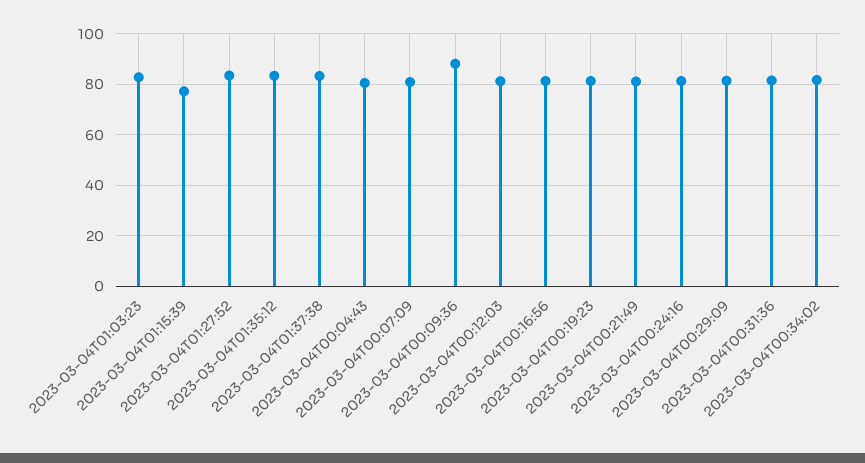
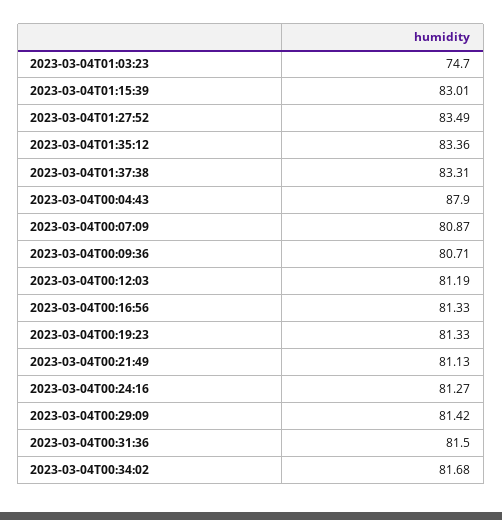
2023-03-04T01:03:23: 82.5 -> 74.7
2023-03-04T01:15:39: 77.5 -> 83.01
2023-03-04T00:04:43: 80 -> 87.9
2023-03-04T00:09:36: 87.5 -> 80.71

